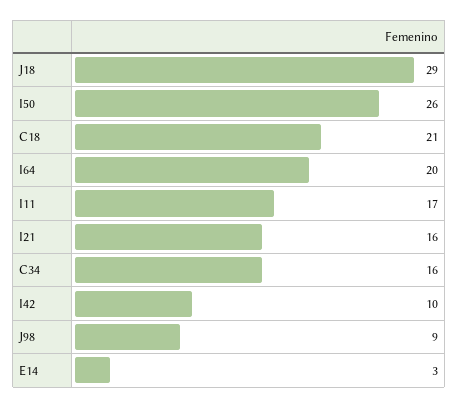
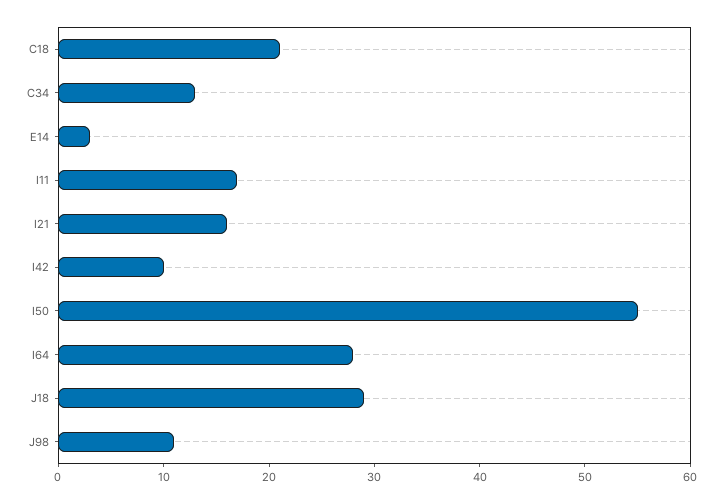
I50: 26 -> 55
I64: 20 -> 28
C34: 16 -> 13
J98: 9 -> 11

